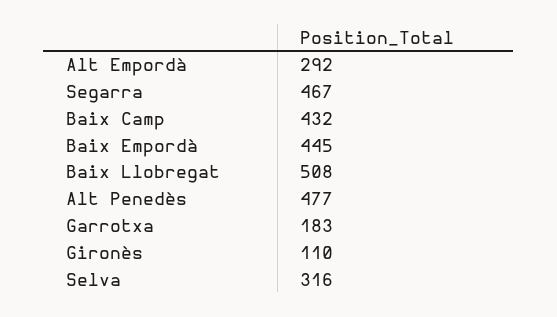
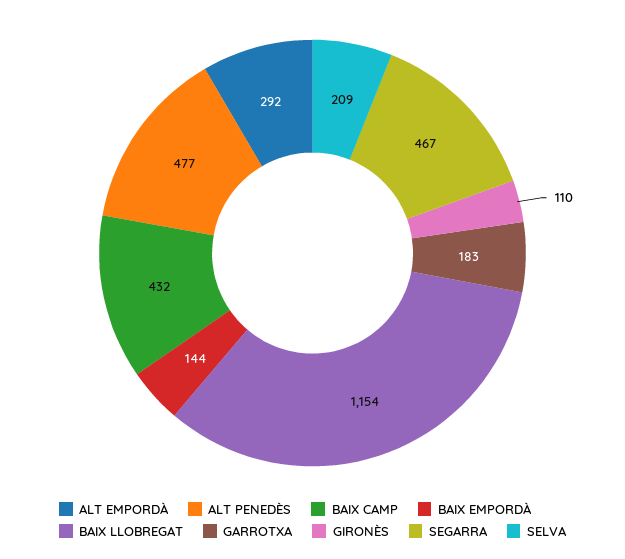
Baix Empordà: 445 -> 144
Baix Llobregat: 508 -> 1154
Selva: 316 -> 209

